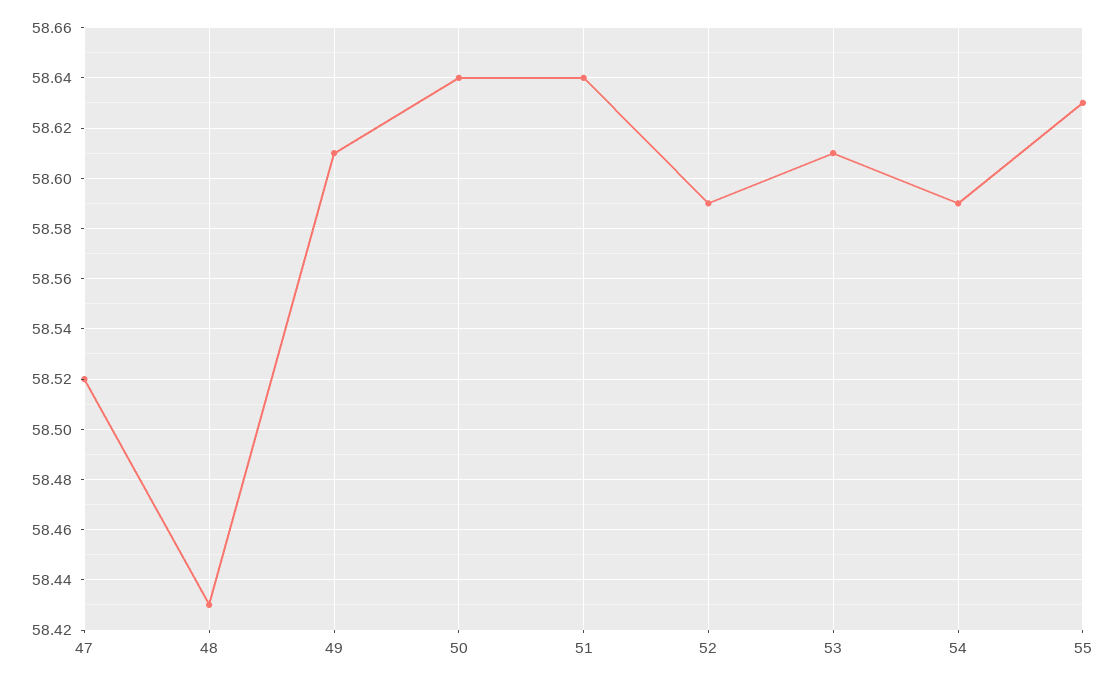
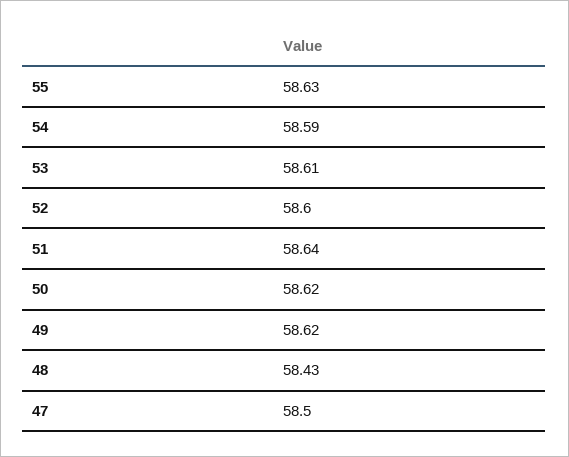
47: 58.52 -> 58.5
49: 58.61 -> 58.62
50: 58.64 -> 58.62
52: 58.59 -> 58.6

